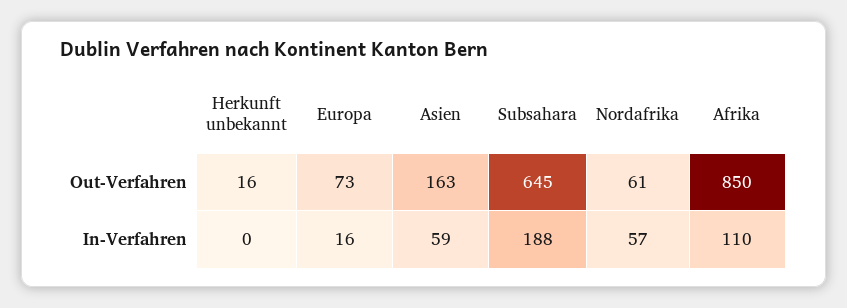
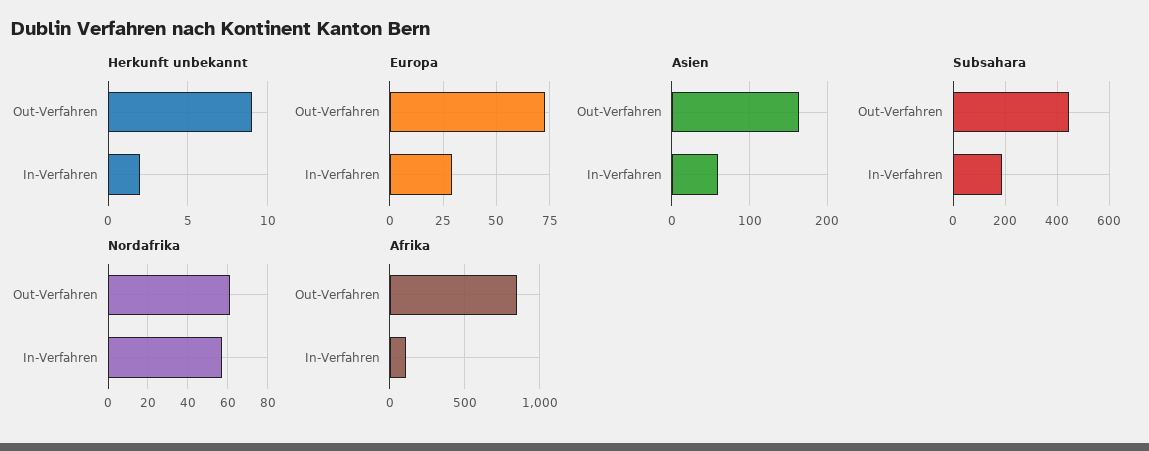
Herkunft unbekannt, Out-Verfahren: 16 -> 9
Subsahara, Out-Verfahren: 645 -> 450
Herkunft unbekannt, In-Verfahren: 0 -> 2
Europa, In-Verfahren: 16 -> 30

